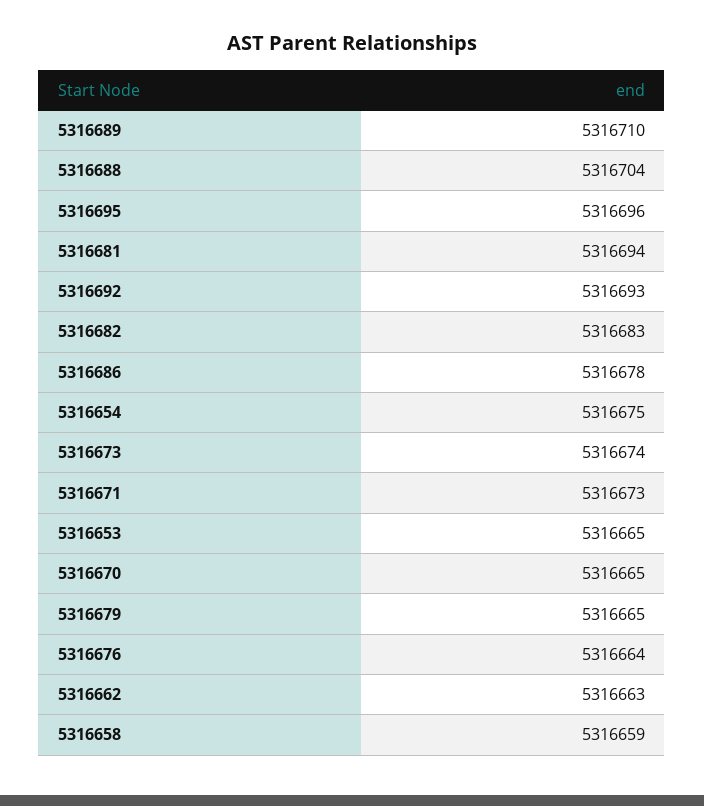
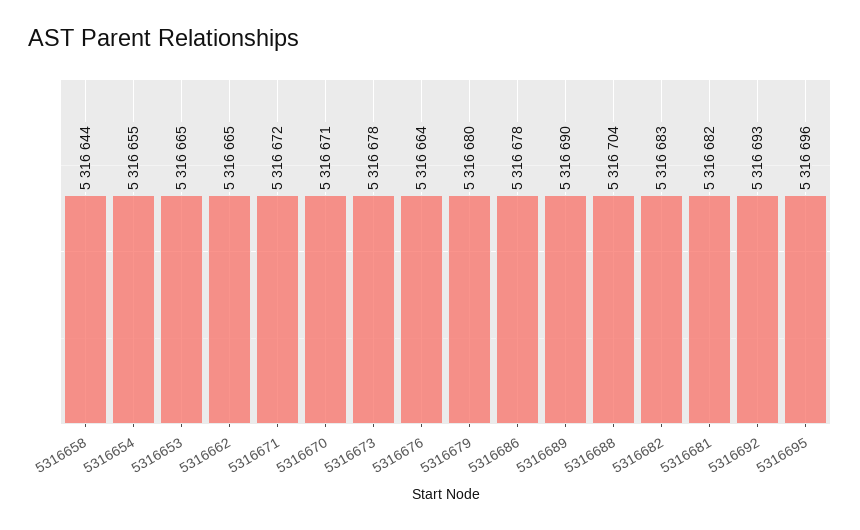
5316689: 5316710 -> 5316690
5316681: 5316694 -> 5316682
5316654: 5316675 -> 5316655
5316673: 5316674 -> 5316678
5316671: 5316673 -> 5316672
5316670: 5316665 -> 5316671
5316679: 5316665 -> 5316680
5316662: 5316663 -> 5316665
5316658: 5316659 -> 5316644

